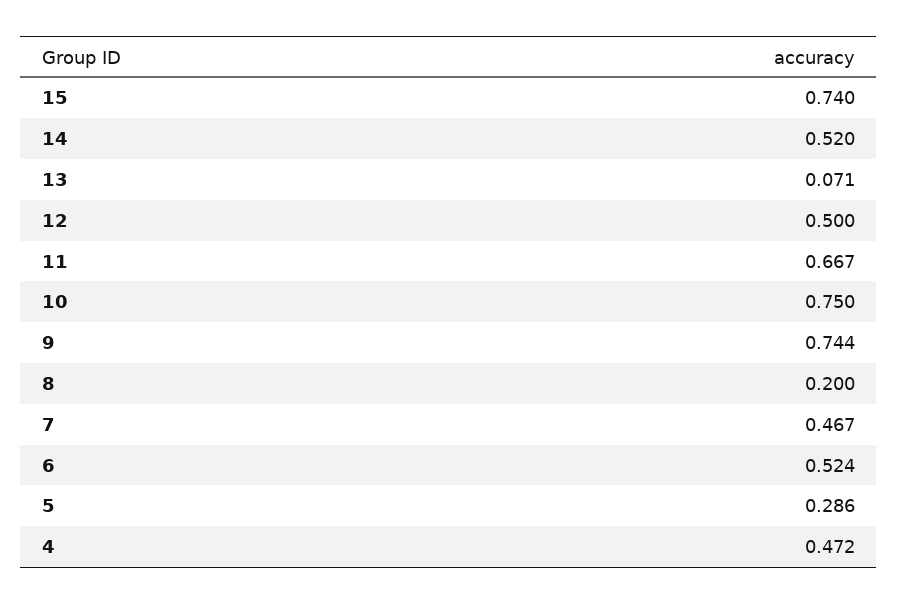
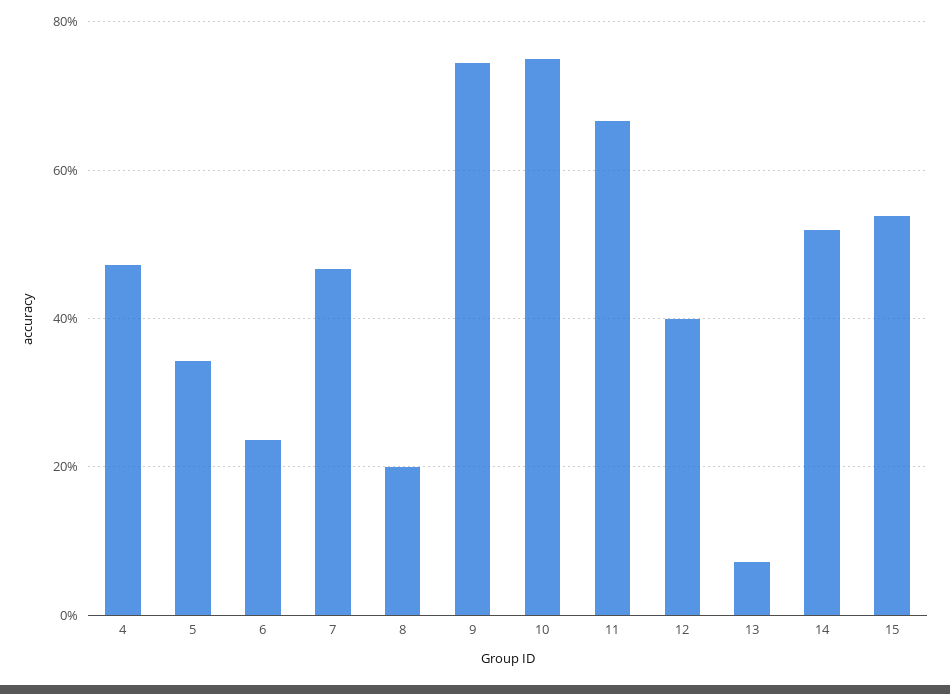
15: 0.74 -> 0.54
12: 0.5 -> 0.4
6: 0.524 -> 0.24
5: 0.286 -> 0.34

